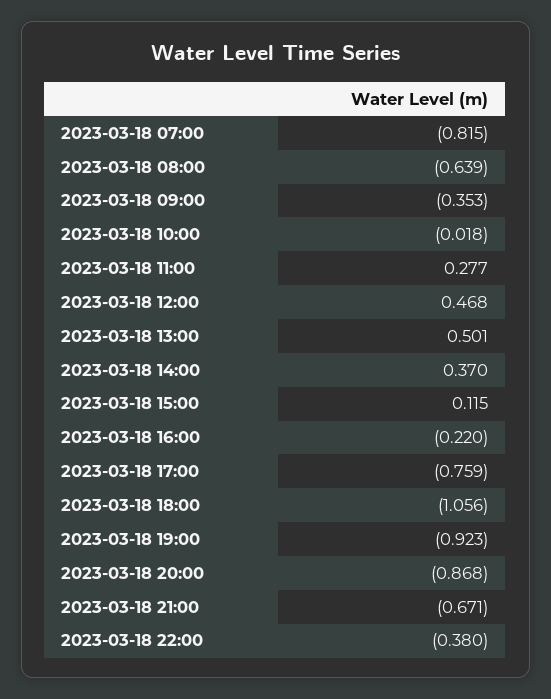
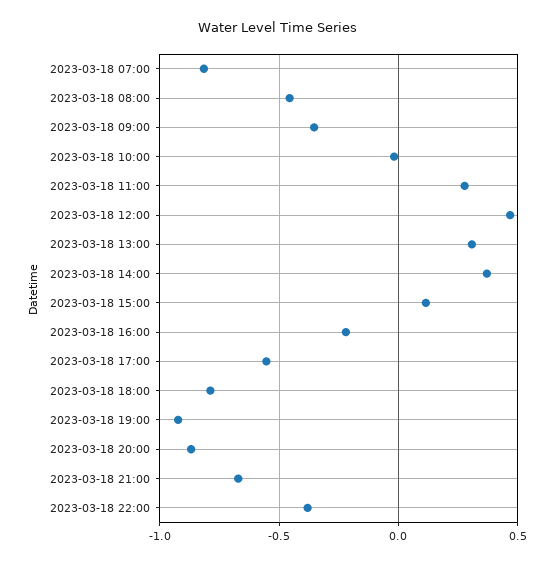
2023-03-18 08:00: -0.639 -> -0.45
2023-03-18 13:00: 0.501 -> 0.3
2023-03-18 17:00: -0.759 -> -0.55
2023-03-18 18:00: -1.056 -> -0.8

